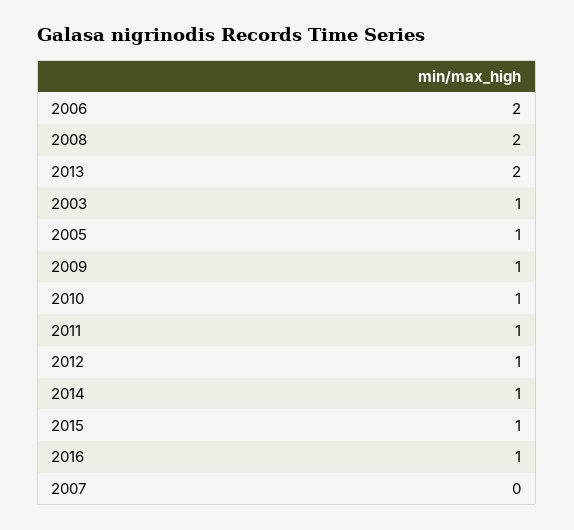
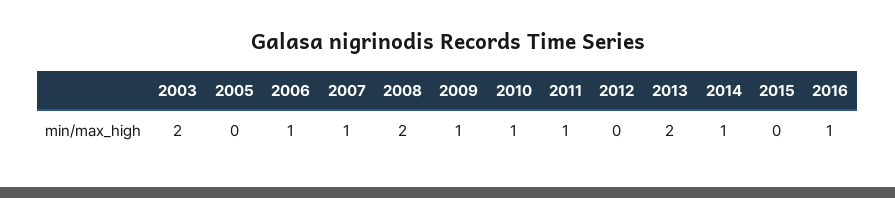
2006: 2 -> 1
2003: 1 -> 2
2005: 1 -> 0
2012: 1 -> 0
2015: 1 -> 0
2007: 0 -> 1

